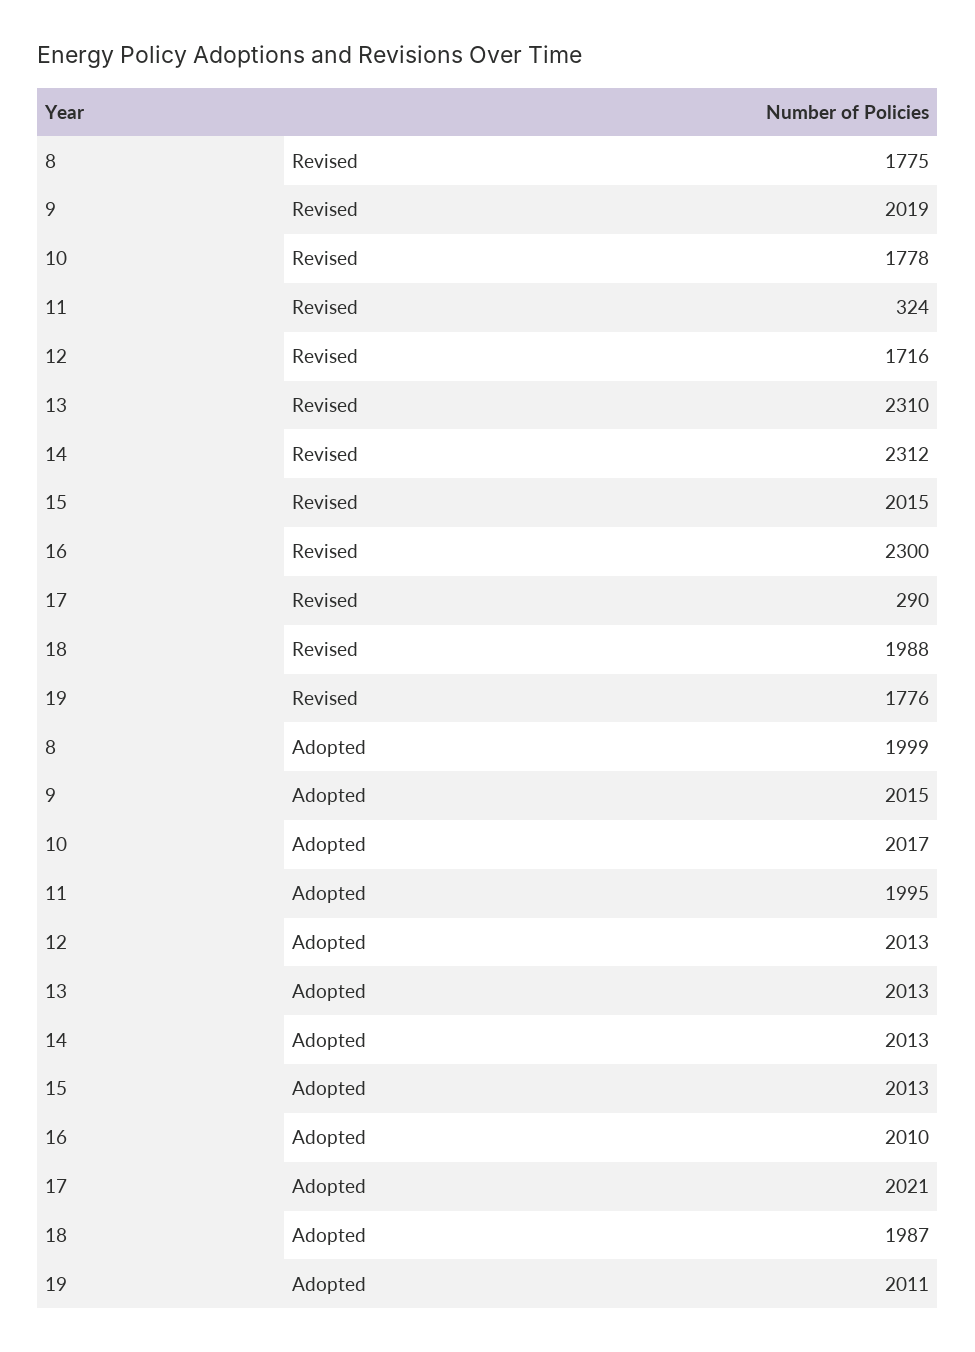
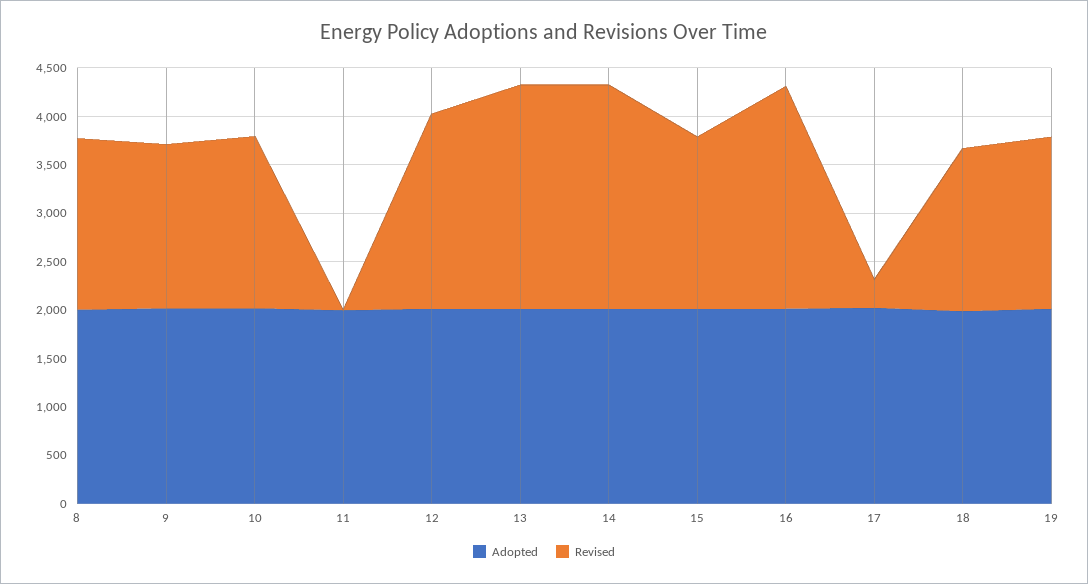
Revised, 9: 2019 -> 1700
Revised, 11: 324 -> 0
Revised, 12: 1716 -> 2000
Revised, 15: 2015 -> 1800
Revised, 18: 1988 -> 1700

